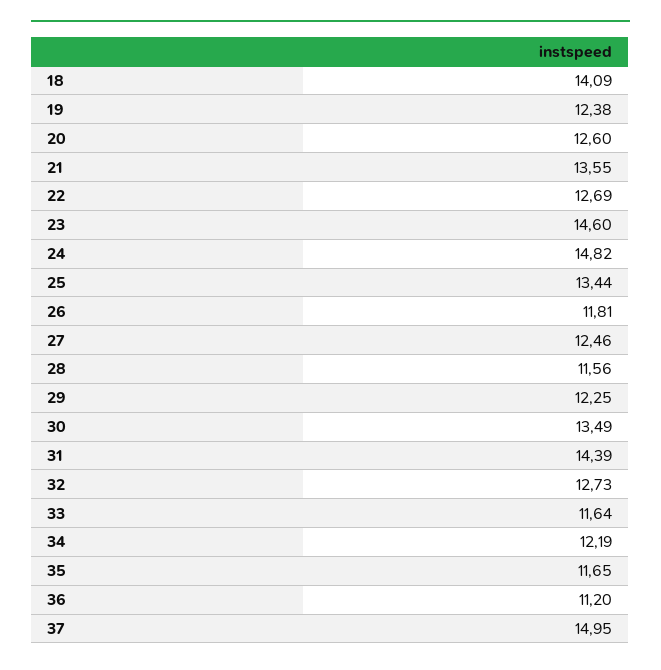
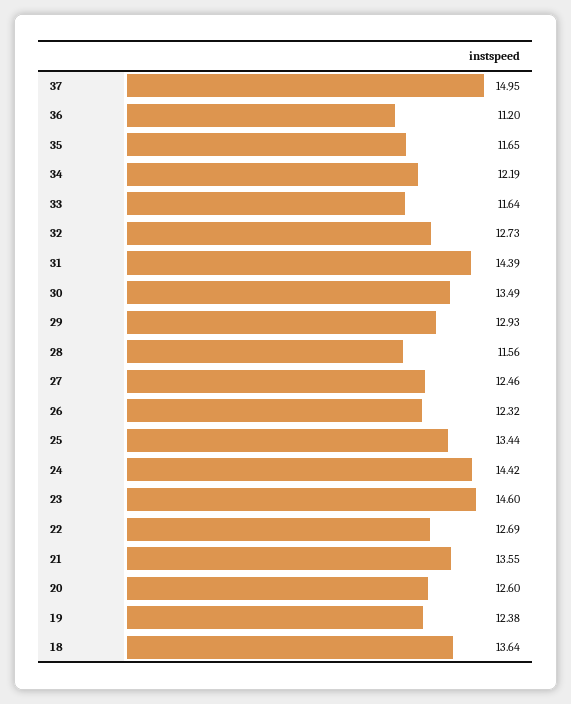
18: 14.09 -> 13.64
24: 14.82 -> 14.42
26: 11.81 -> 12.32
29: 12.25 -> 12.93

